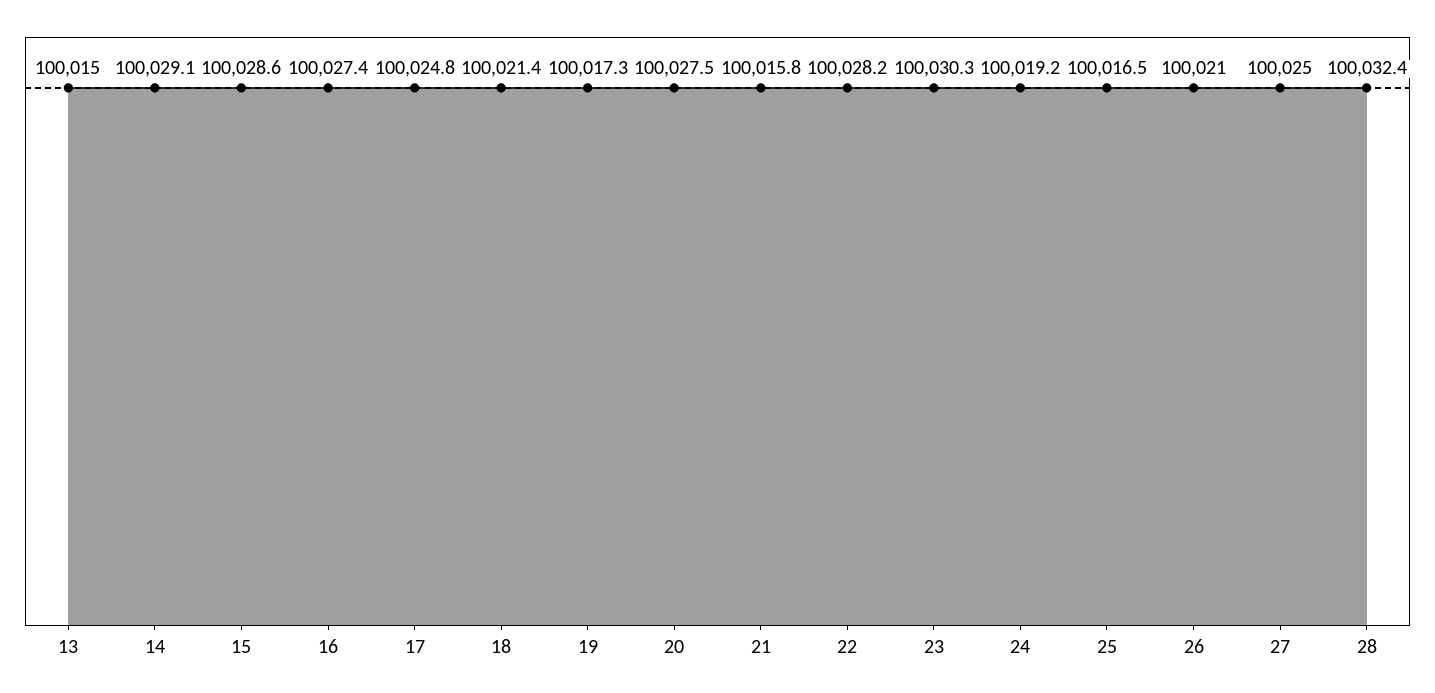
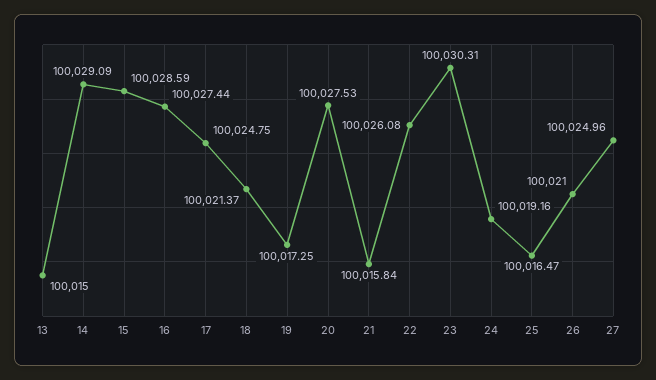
22: 100028.2 -> 100026.08
28: 100032.4 -> none

